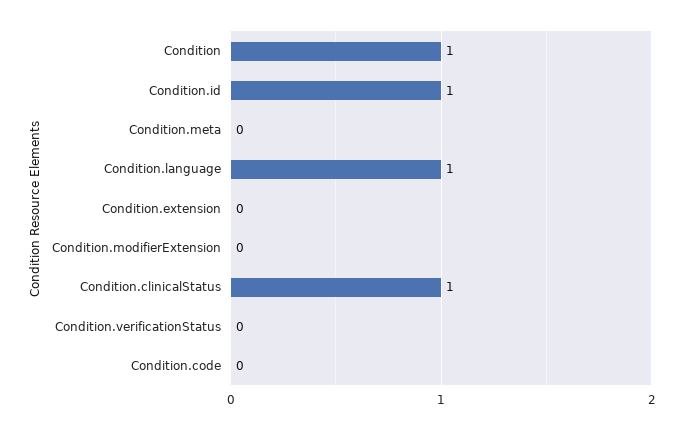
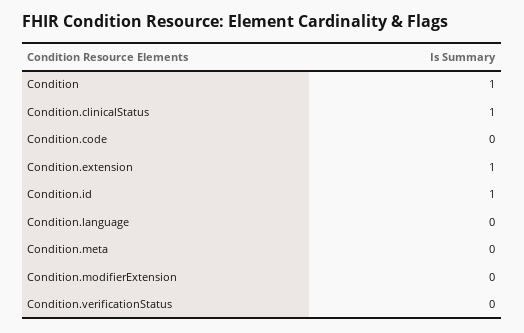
Condition.language: 1 -> 0
Condition.extension: 0 -> 1

